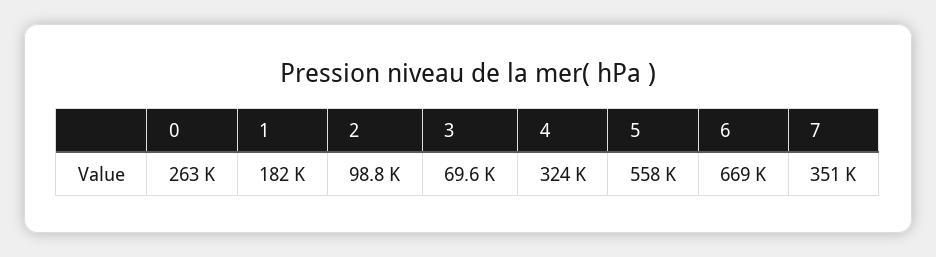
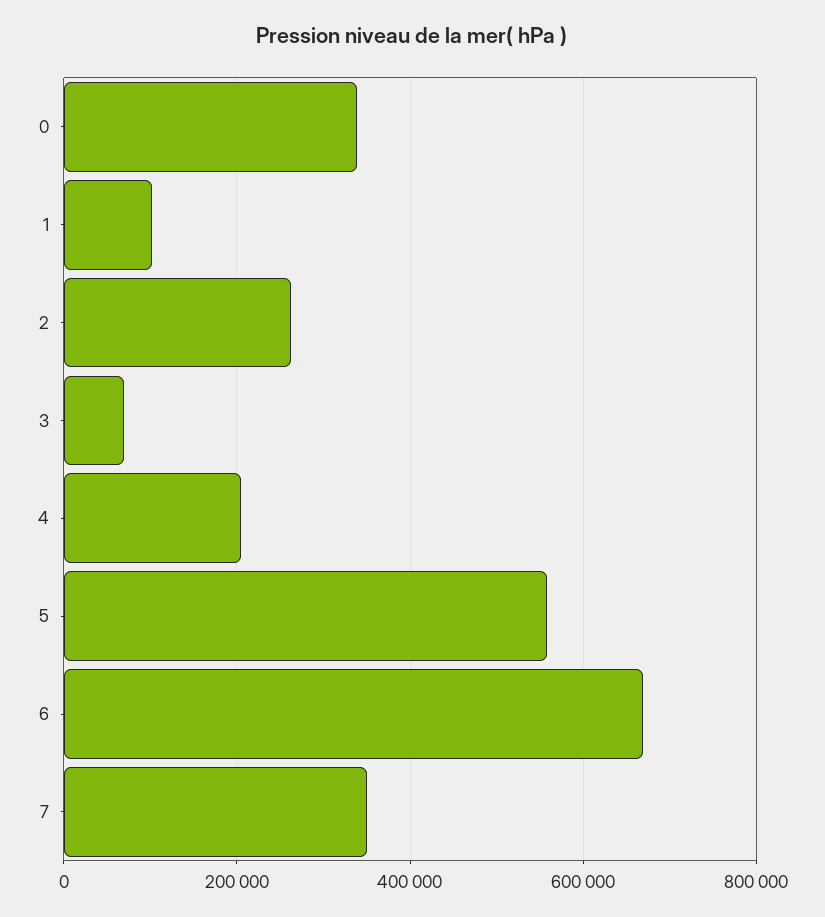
0: 263000 -> 340000
1: 182000 -> 100000
2: 98800 -> 260000
4: 324000 -> 200000

